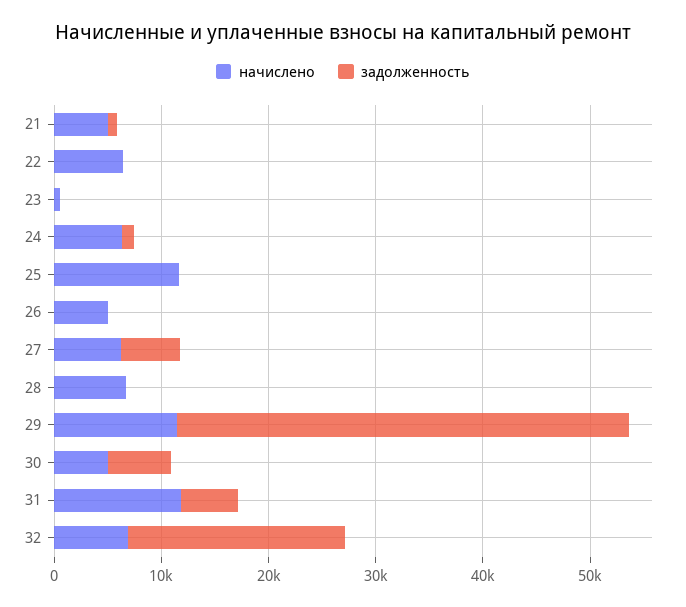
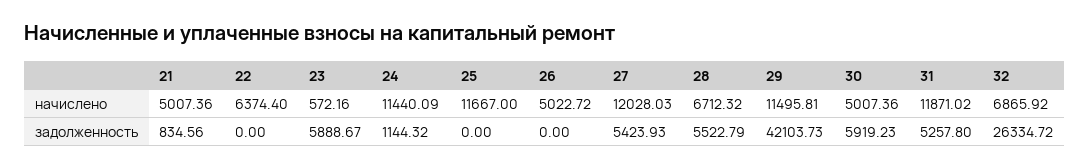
задолженность, 23: 0 -> 5888.67
начислено, 24: 6000 -> 11440.09
начислено, 27: 6000 -> 12028.03
задолженность, 28: 0 -> 5522.79
задолженность, 32: 20000 -> 26334.72

